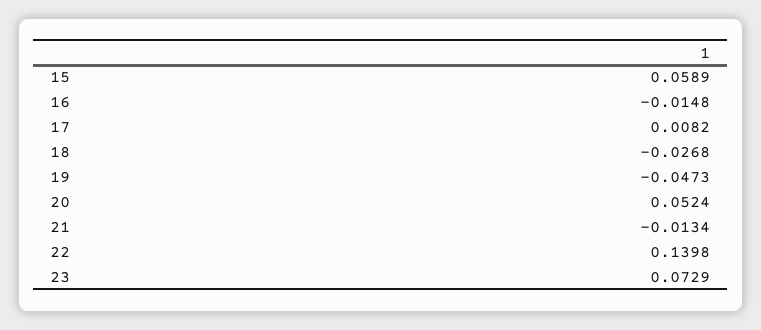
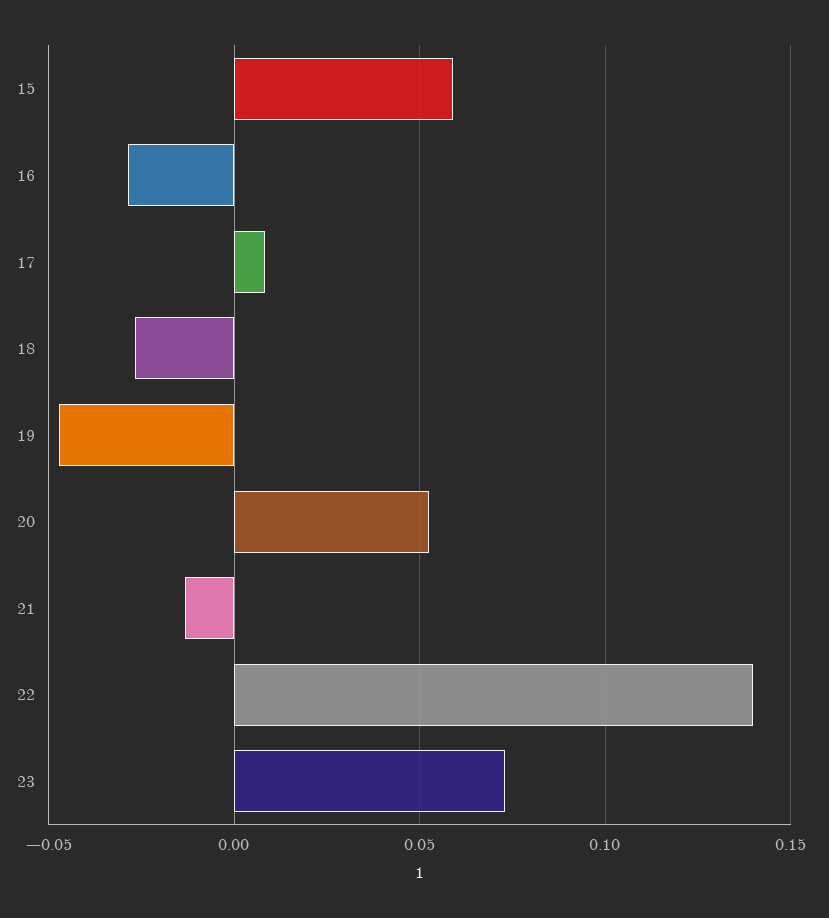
16: -0.0148 -> -0.03

